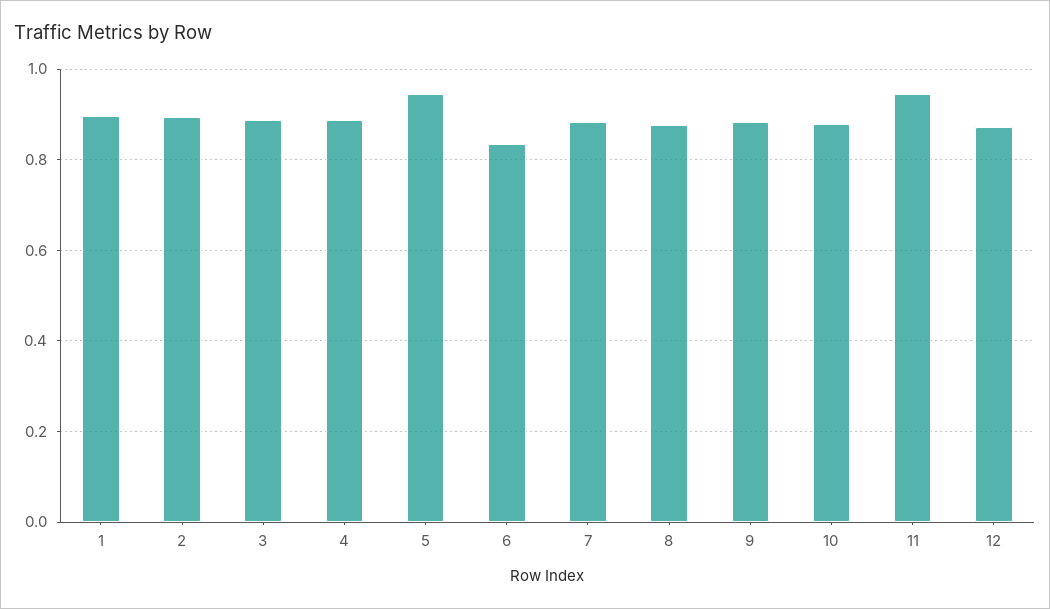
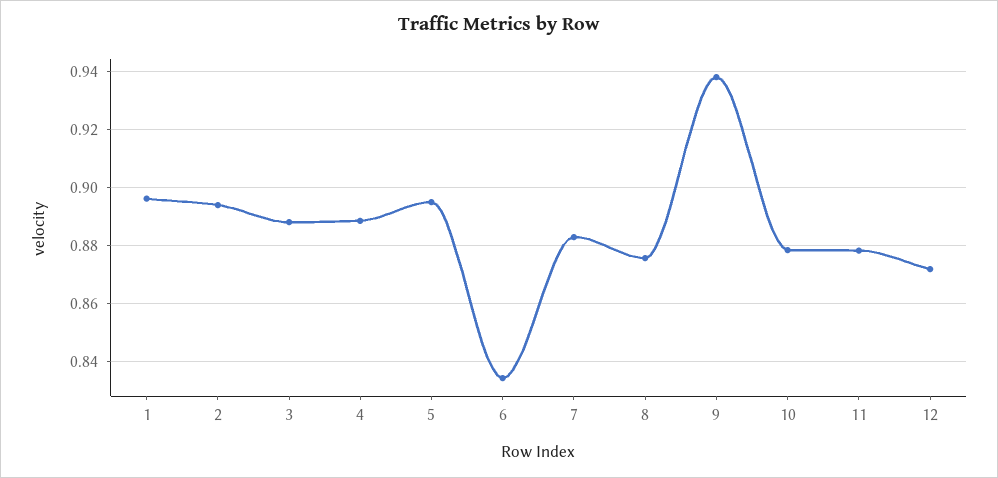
5: 0.94 -> 0.895
9: 0.88 -> 0.9375
11: 0.94 -> 0.8775

